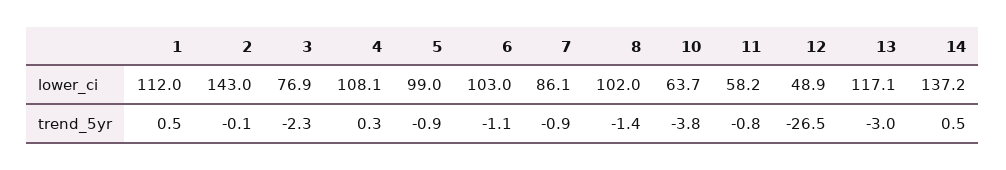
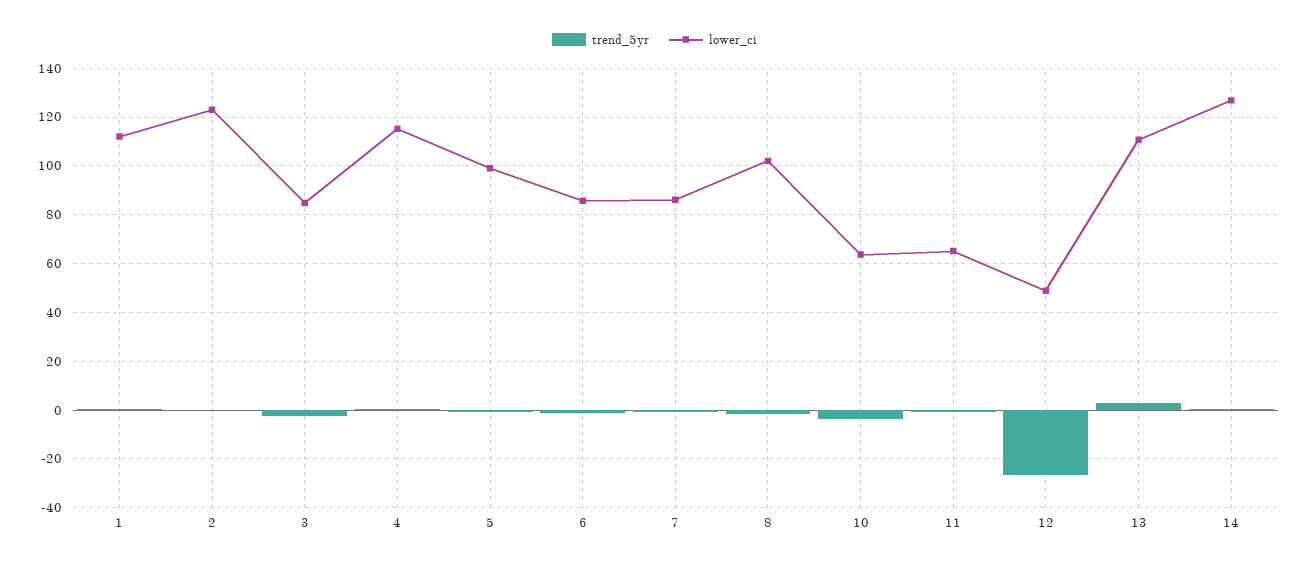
lower_ci, 2: 143 -> 122.5
lower_ci, 3: 76.9 -> 85
lower_ci, 4: 108.1 -> 115
lower_ci, 6: 103 -> 85
lower_ci, 11: 58.2 -> 65
lower_ci, 13: 117.1 -> 110
lower_ci, 14: 137.2 -> 127.5
trend_5yr, 13: -3 -> 2.5

